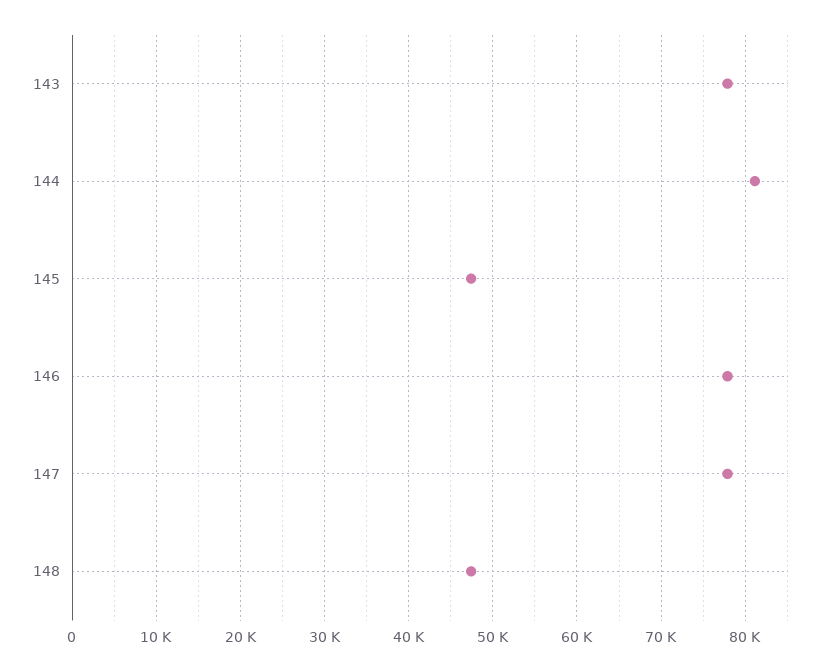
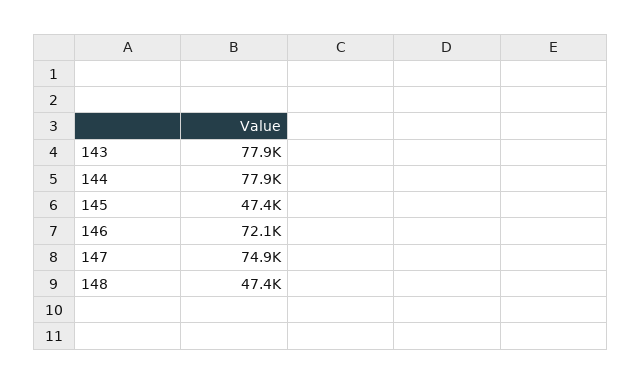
144: 81000 -> 77900
146: 78000 -> 72100
147: 78000 -> 74900

